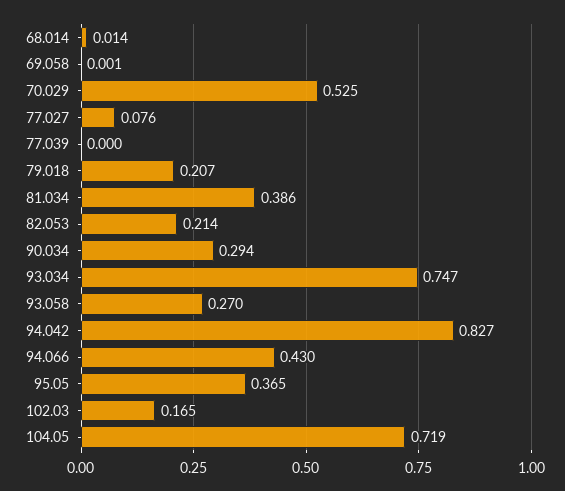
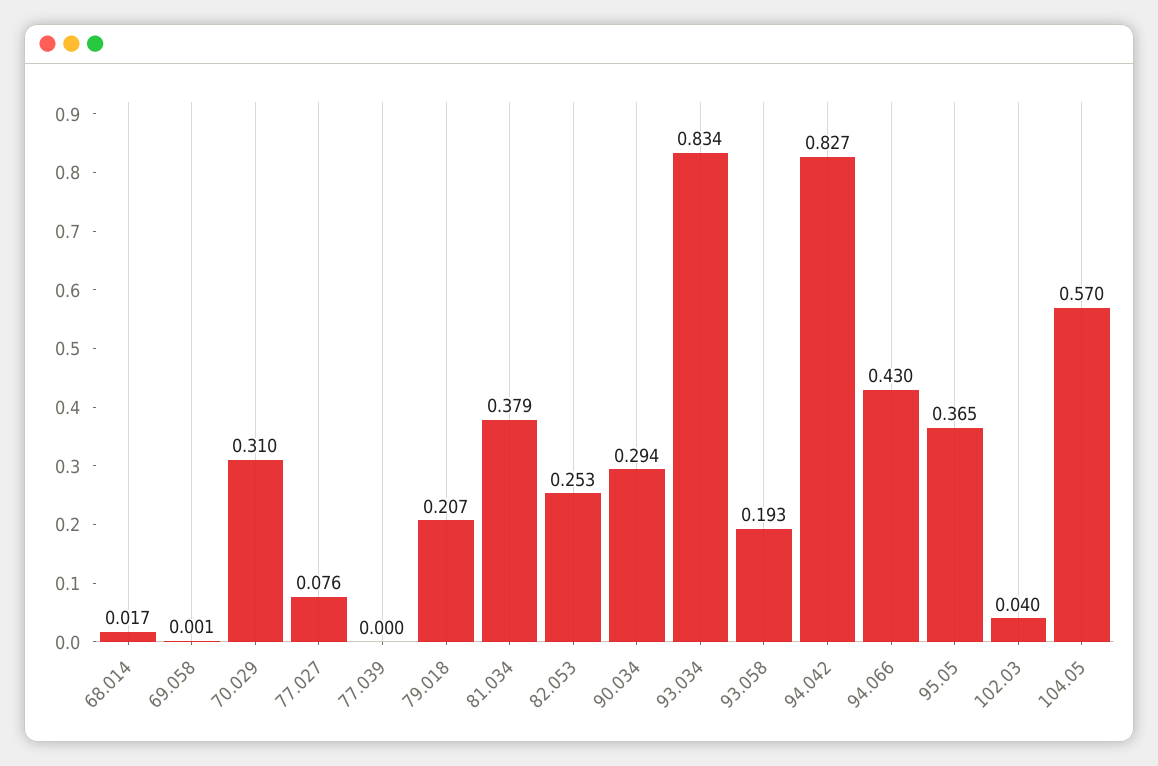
68.014: 0.014 -> 0.017
70.029: 0.525 -> 0.31
81.034: 0.386 -> 0.379
82.053: 0.214 -> 0.253
93.034: 0.747 -> 0.834
93.058: 0.27 -> 0.193
102.03: 0.165 -> 0.04
104.05: 0.719 -> 0.57

